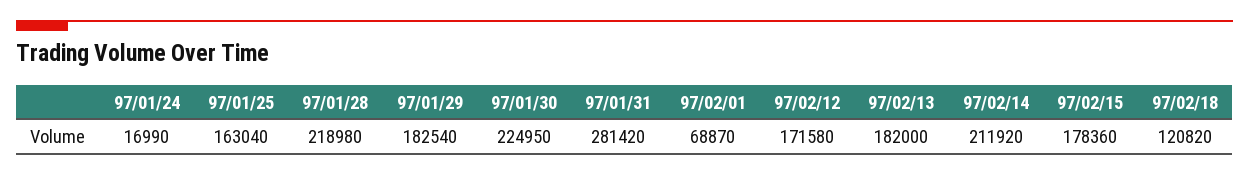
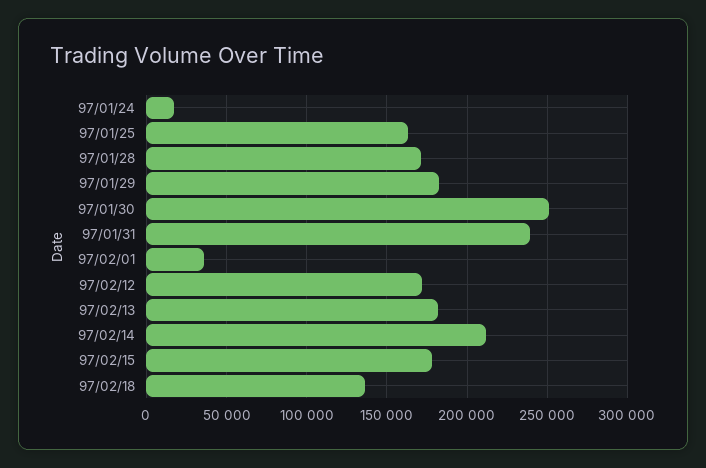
97/01/28: 218980 -> 170000
97/01/30: 224950 -> 250000
97/01/31: 281420 -> 240000
97/02/01: 68870 -> 35000
97/02/18: 120820 -> 135000

